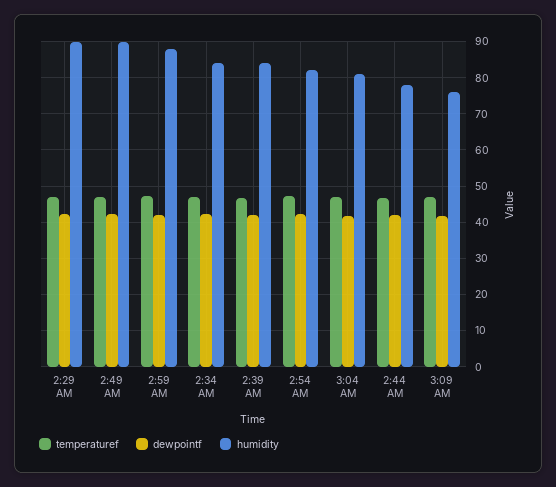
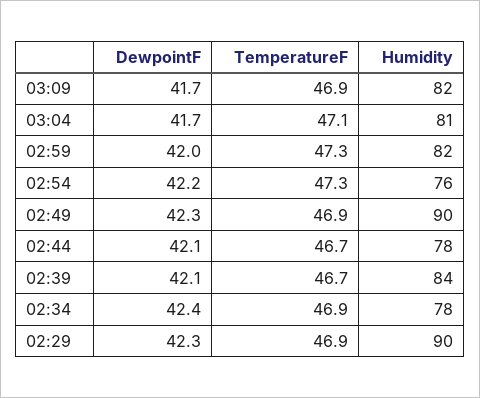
humidity, 2:59 AM: 88 -> 82
humidity, 2:34 AM: 84 -> 78
humidity, 2:54 AM: 82 -> 76
humidity, 3:09 AM: 76 -> 82

